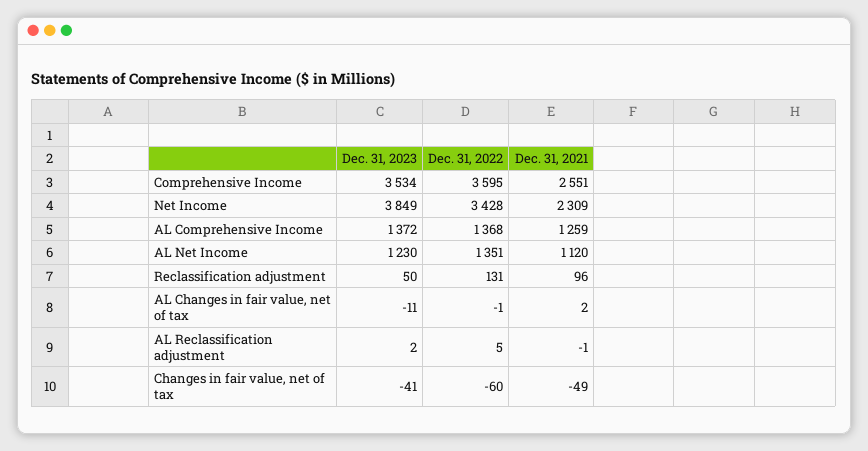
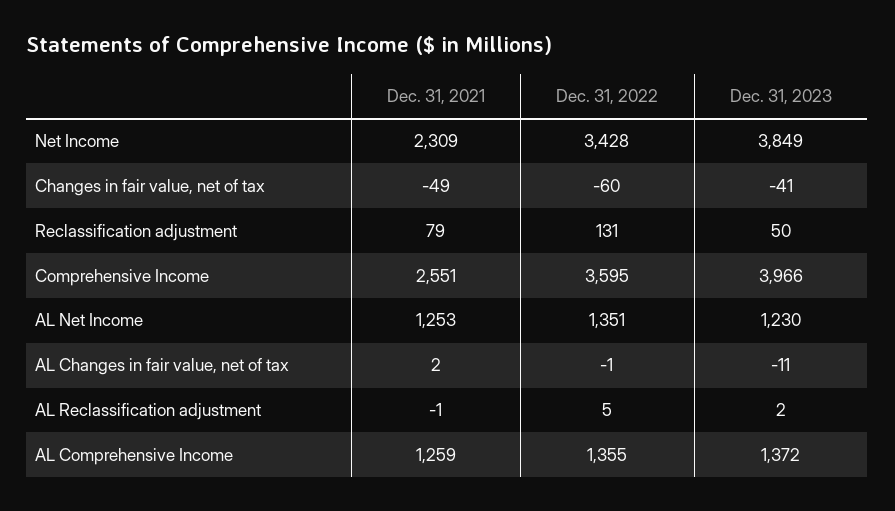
Dec. 31, 2023, Comprehensive Income: 3534 -> 3966
Dec. 31, 2022, AL Comprehensive Income: 1368 -> 1355
Dec. 31, 2021, AL Net Income: 1120 -> 1253
Dec. 31, 2021, Reclassification adjustment: 96 -> 79

